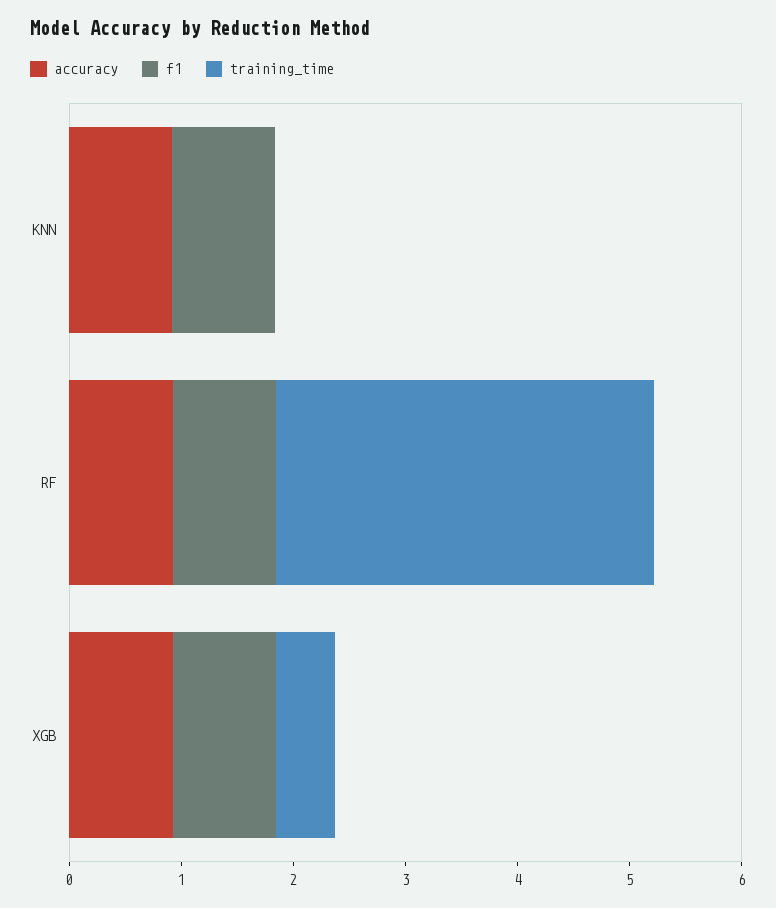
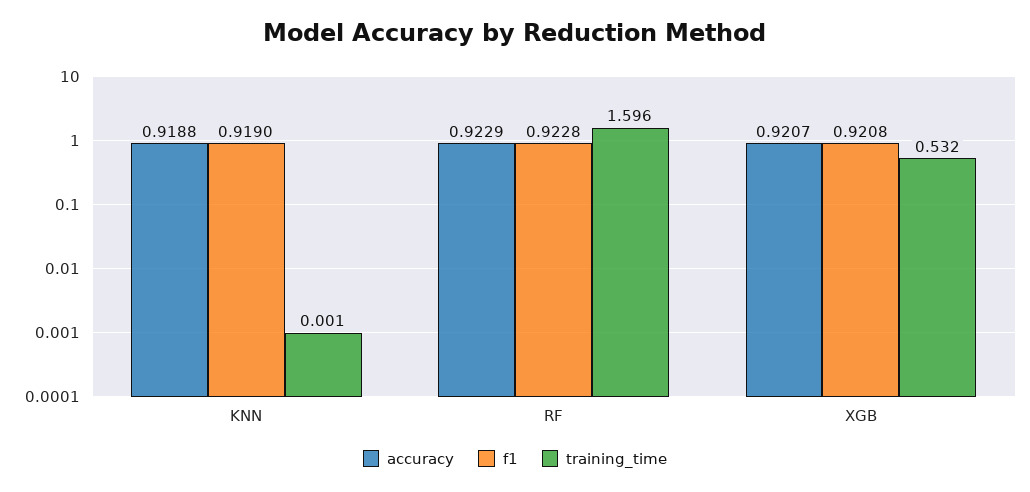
training_time, RF: 3.4 -> 1.596

